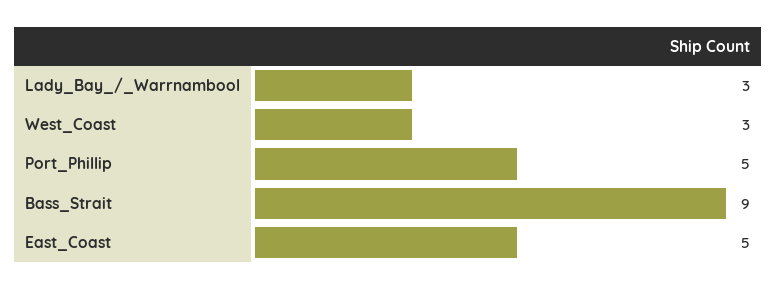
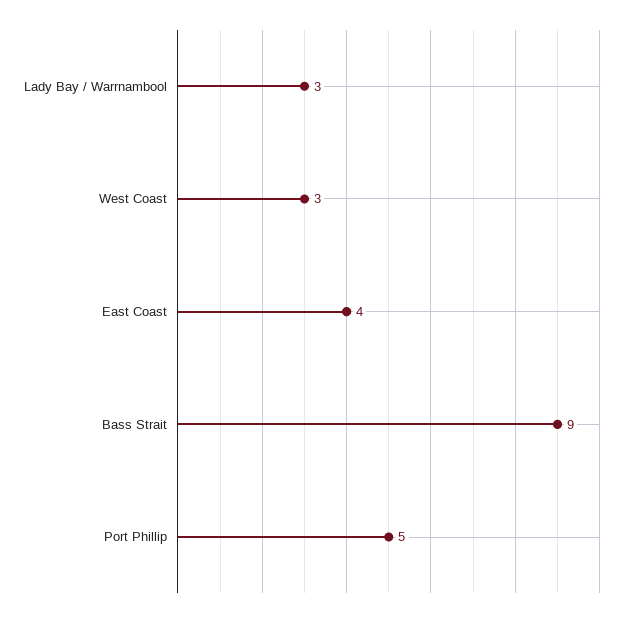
East_Coast: 5 -> 4

